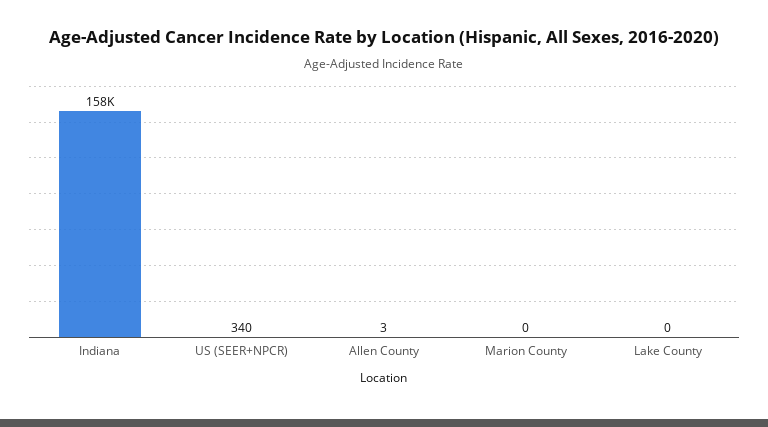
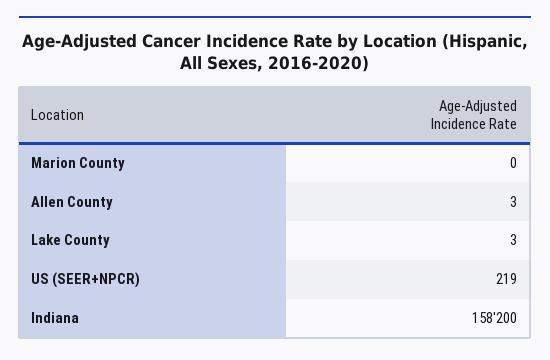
US (SEER+NPCR): 340 -> 219
Lake County: 0 -> 3

